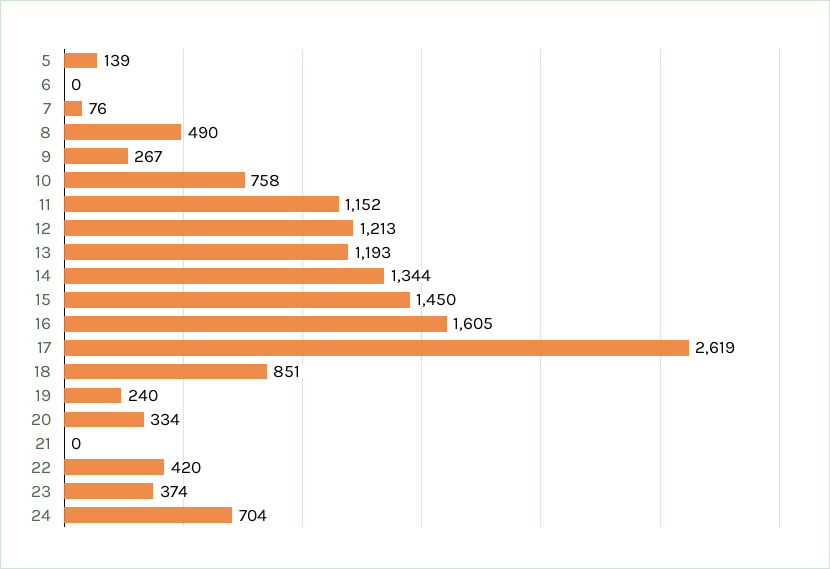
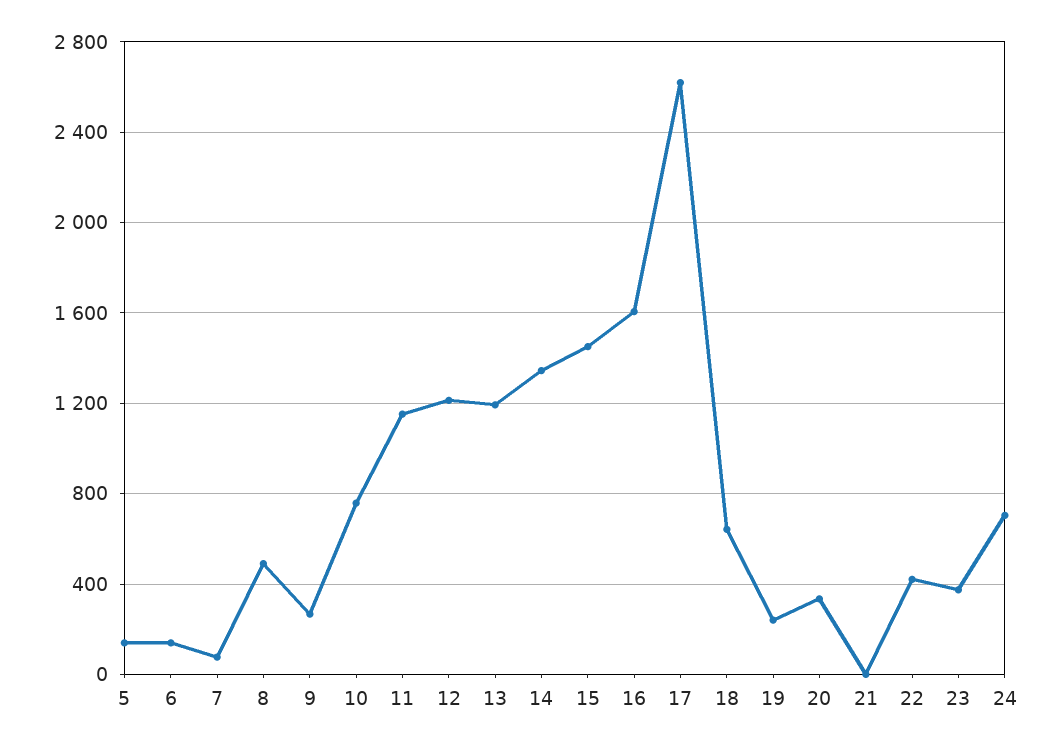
6: 0 -> 150
18: 851 -> 650

